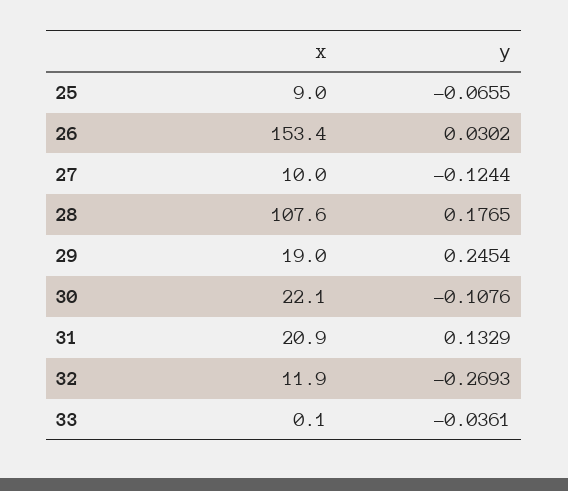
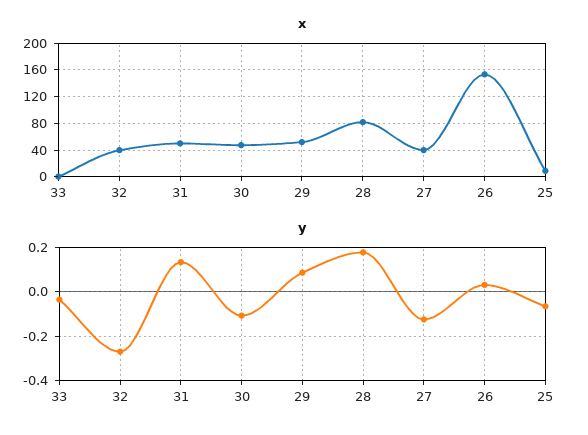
x, 27: 10 -> 40
x, 28: 107.6 -> 80
x, 29: 19 -> 50
y, 29: 0.2454 -> 0.1
x, 30: 22.1 -> 50
x, 31: 20.9 -> 50
x, 32: 11.9 -> 40

